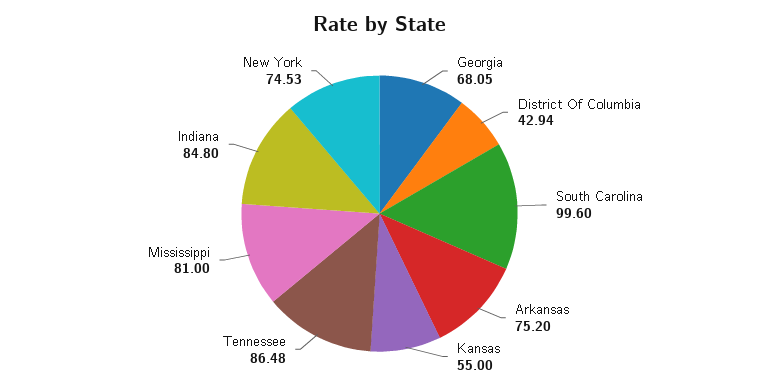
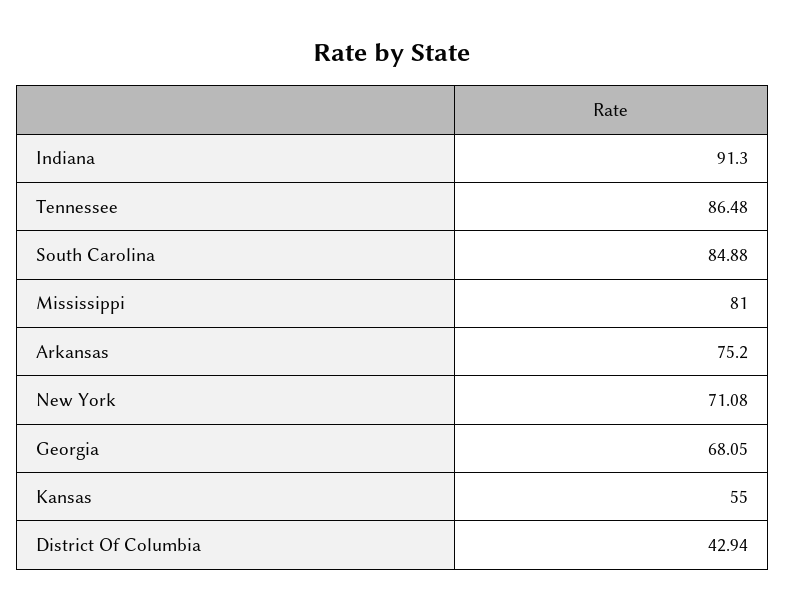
South Carolina: 99.6 -> 84.88
Indiana: 84.8 -> 91.3
New York: 74.53 -> 71.08

